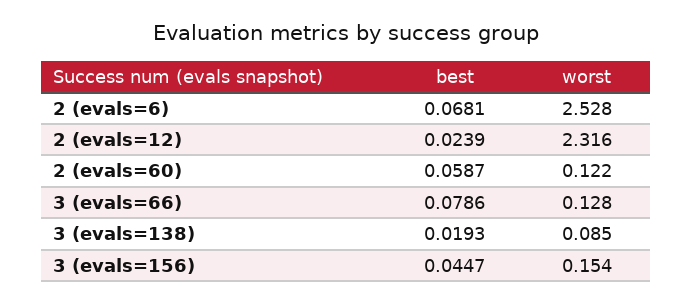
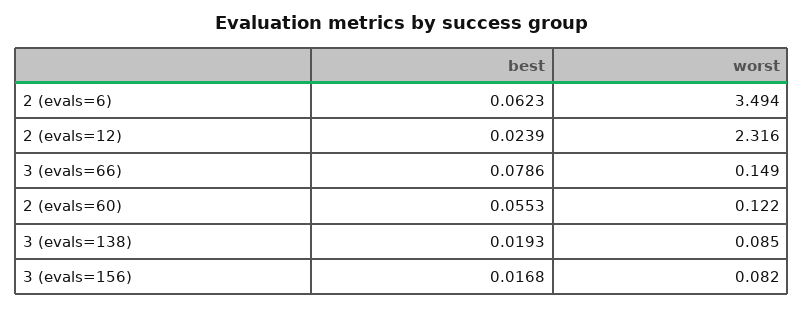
best, 2 (evals=6): 0.0681 -> 0.0623
worst, 2 (evals=6): 2.528 -> 3.494
best, 2 (evals=60): 0.0587 -> 0.0553
worst, 3 (evals=66): 0.128 -> 0.149
best, 3 (evals=156): 0.0447 -> 0.0168
worst, 3 (evals=156): 0.154 -> 0.082

